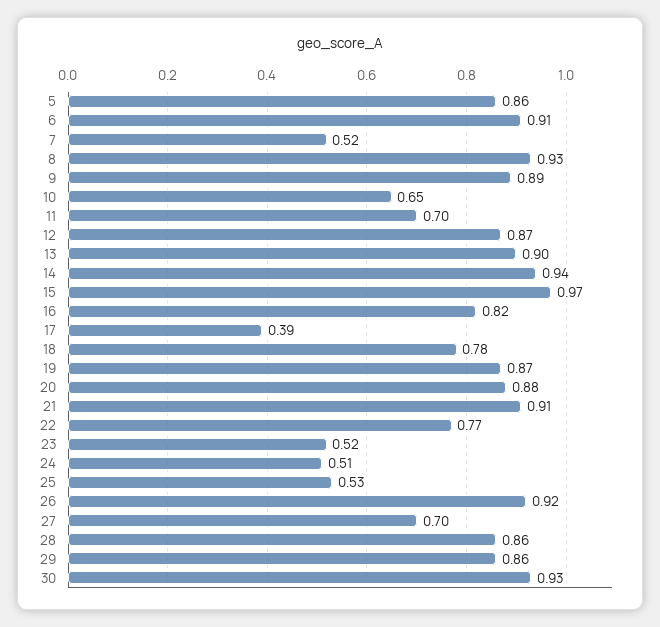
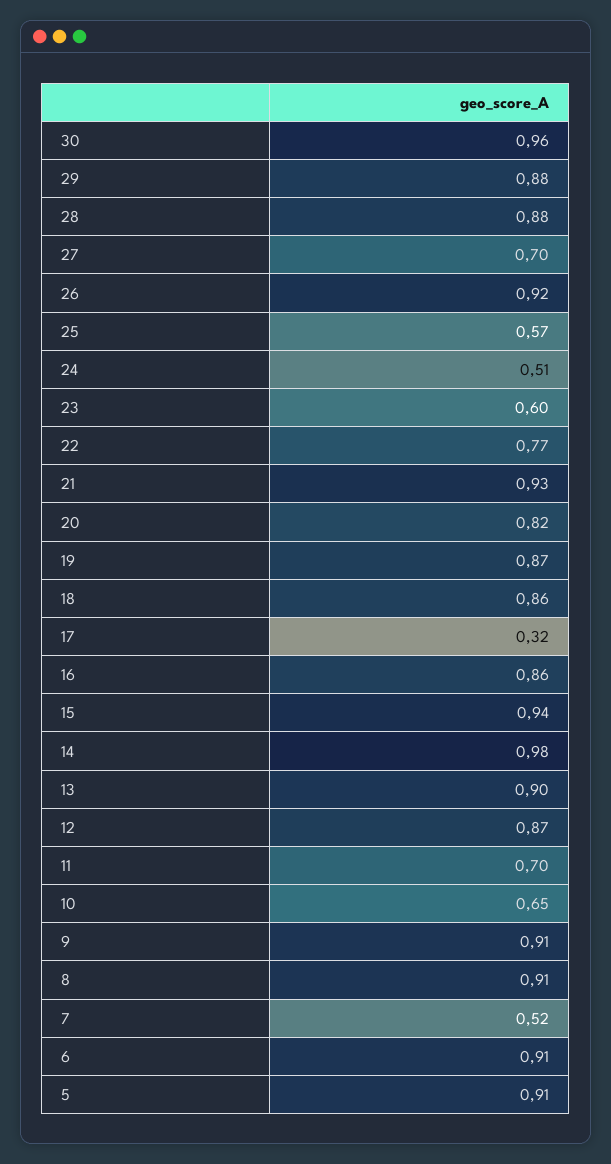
5: 0.86 -> 0.91
8: 0.93 -> 0.91
9: 0.89 -> 0.91
14: 0.94 -> 0.98
15: 0.97 -> 0.94
16: 0.82 -> 0.86
17: 0.39 -> 0.32
18: 0.78 -> 0.86
20: 0.88 -> 0.82
21: 0.91 -> 0.93
23: 0.52 -> 0.6
25: 0.53 -> 0.57
28: 0.86 -> 0.88
29: 0.86 -> 0.88
30: 0.93 -> 0.96

